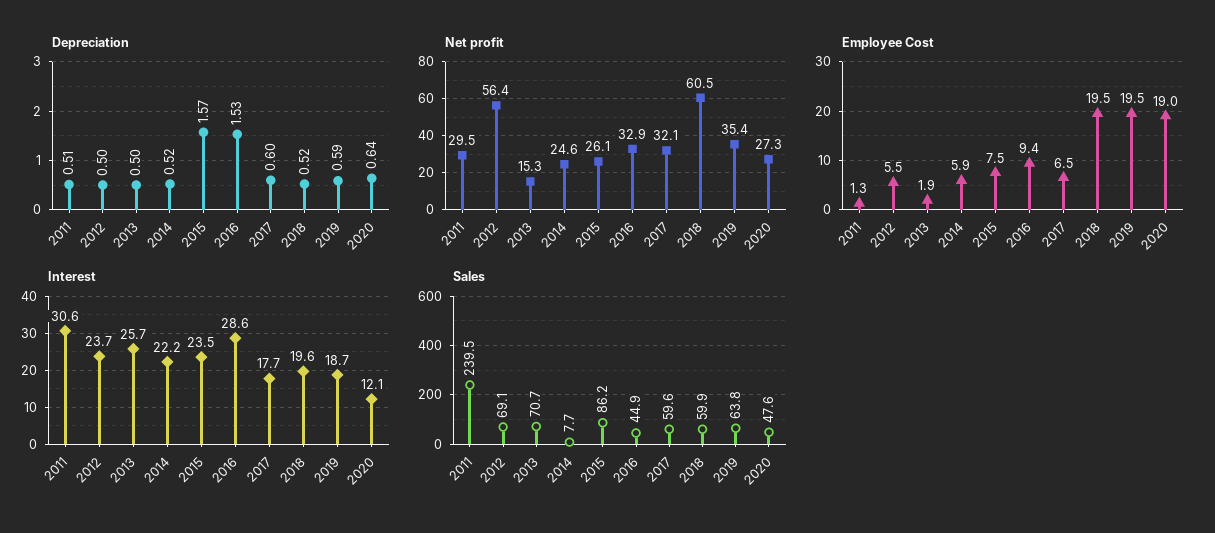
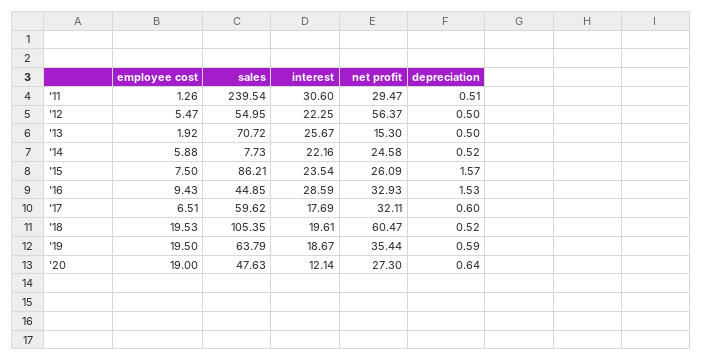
Interest, 2012: 23.7 -> 22.25
Sales, 2012: 69.1 -> 54.95
Sales, 2018: 59.9 -> 105.35

